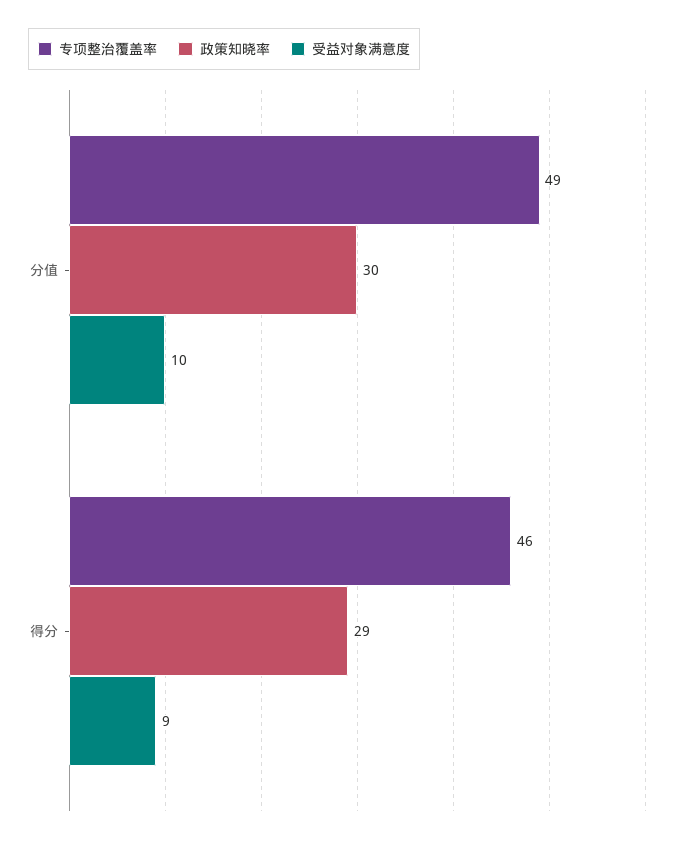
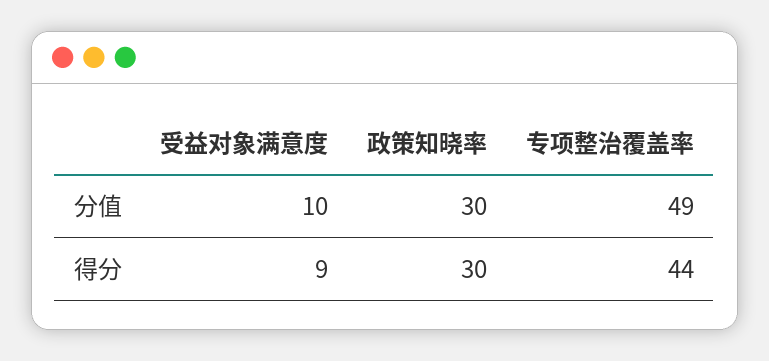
专项整治覆盖率, 得分: 46 -> 44
政策知晓率, 得分: 29 -> 30

